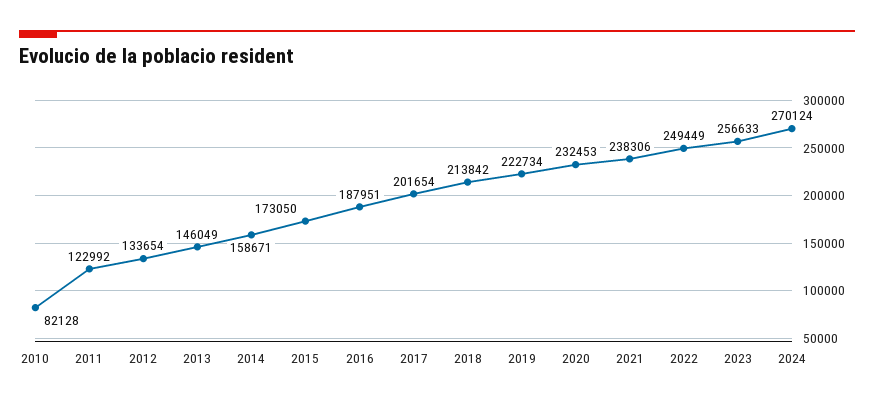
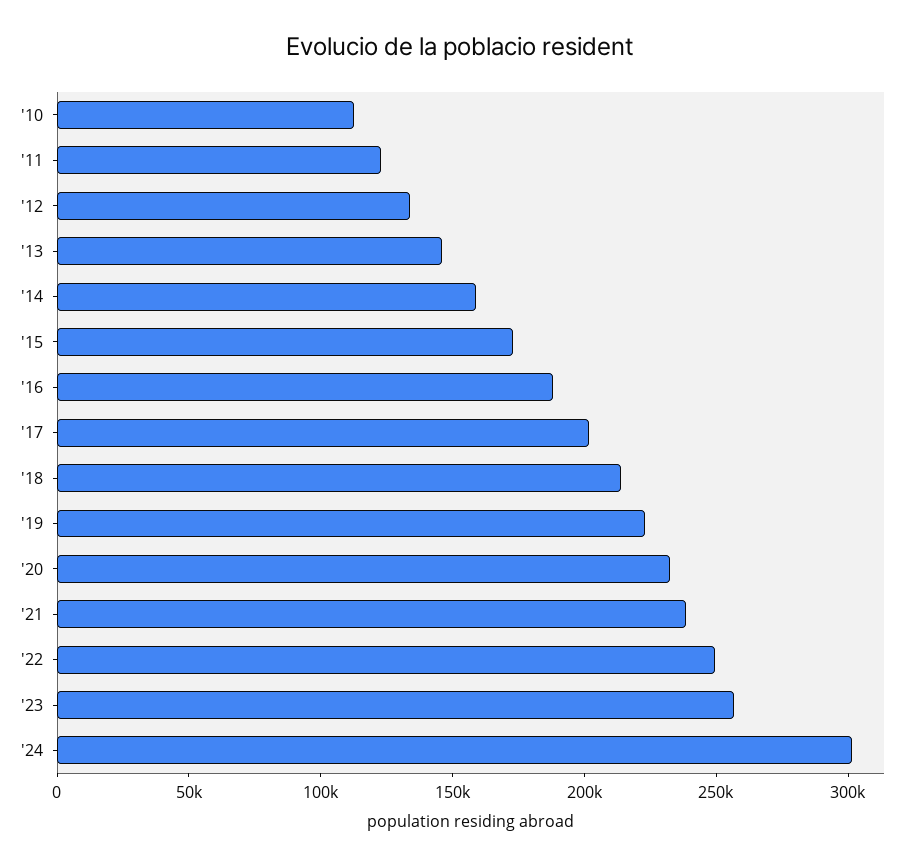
2010: 82128 -> 110000
2024: 270124 -> 300000

